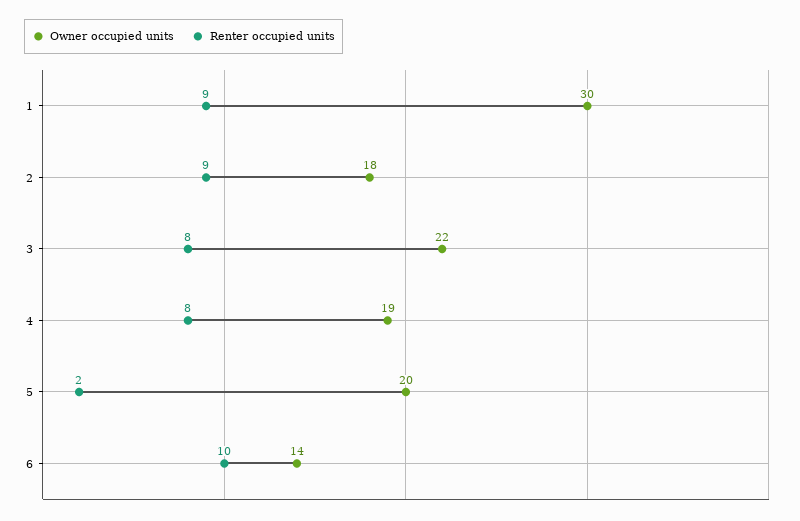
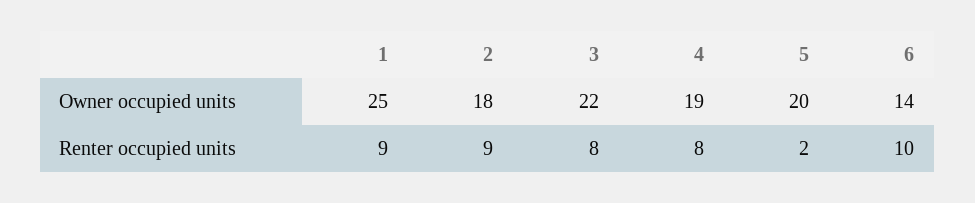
Owner occupied units, 1: 30 -> 25

